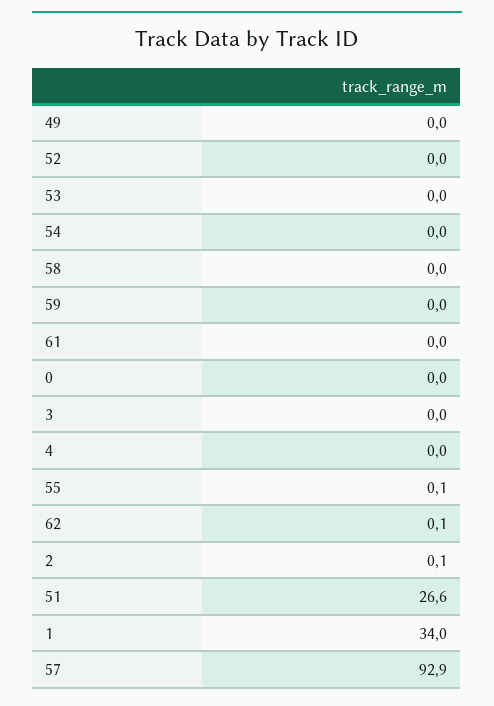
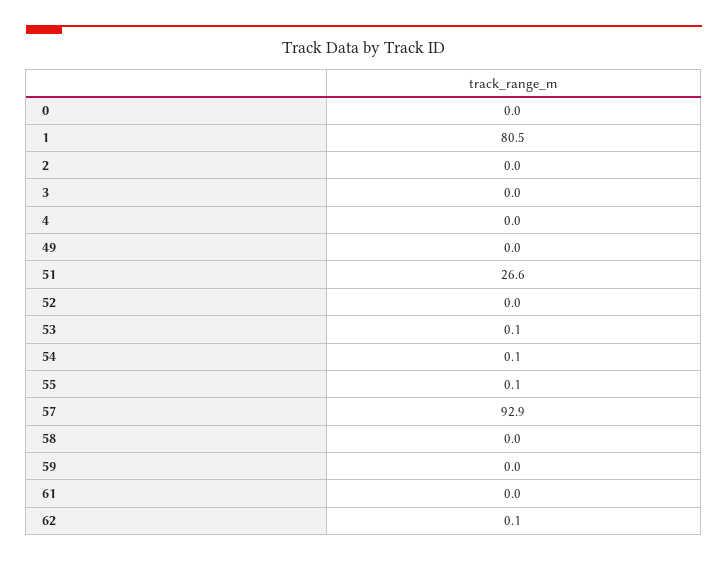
53: 0 -> 0.1
54: 0 -> 0.1
2: 0.1 -> 0
1: 34 -> 80.5

